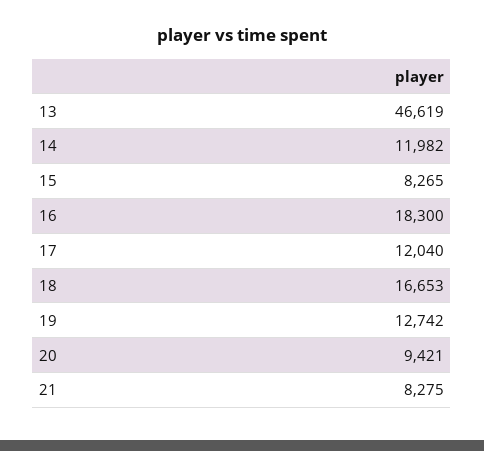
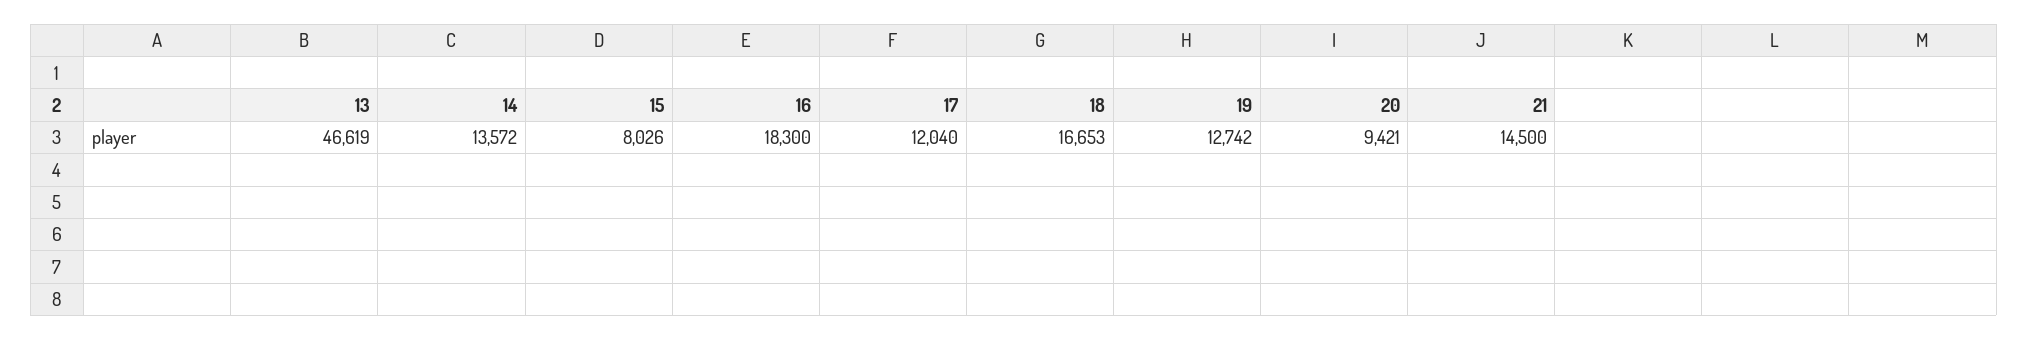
14: 11982 -> 13572
15: 8265 -> 8026
21: 8275 -> 14500

